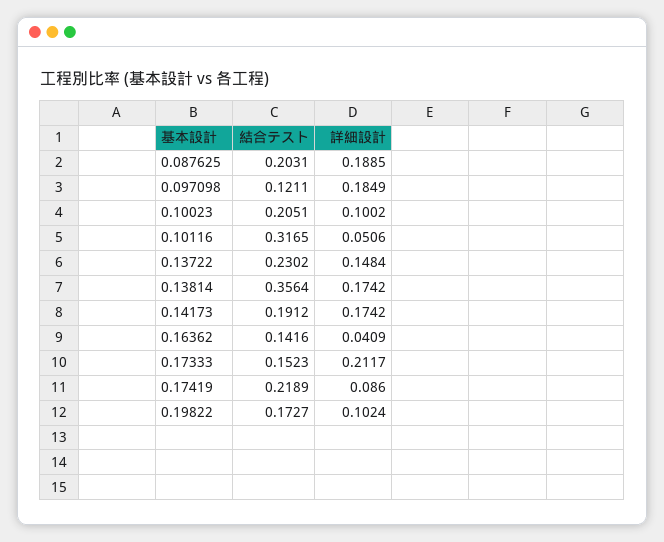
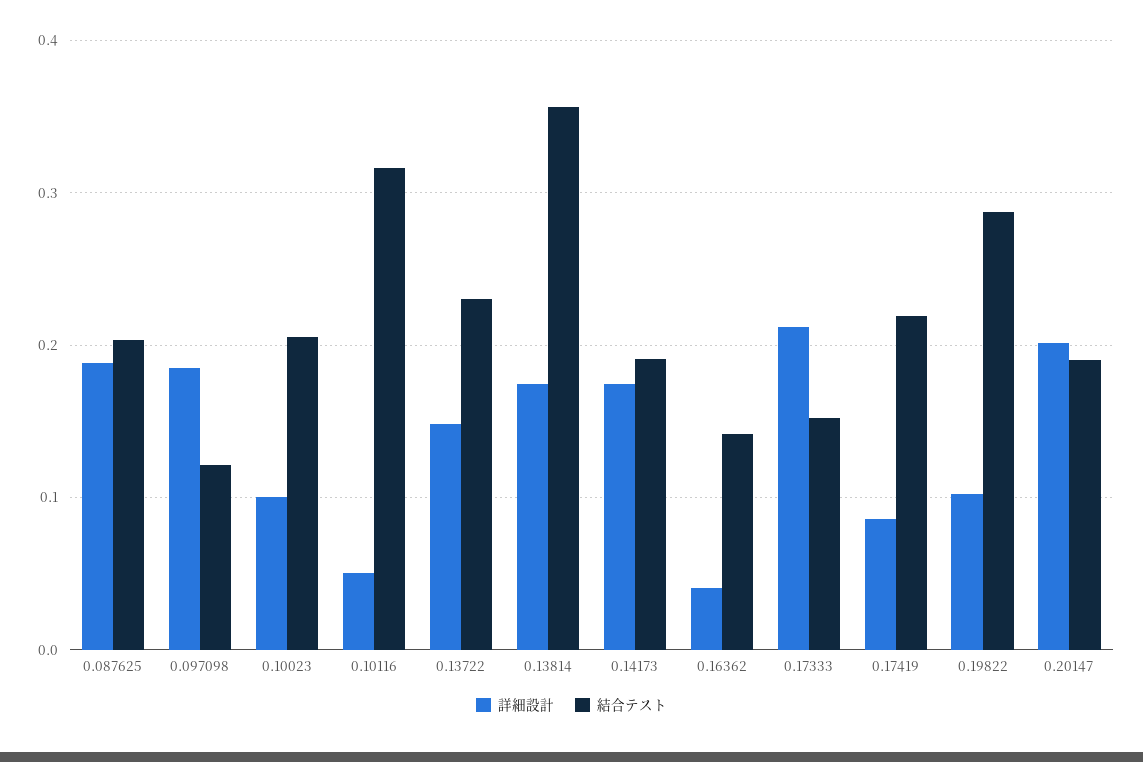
結合テスト, 0.19822: 0.1727 -> 0.29
詳細設計, 0.20147: none -> 0.2
結合テスト, 0.20147: none -> 0.19

